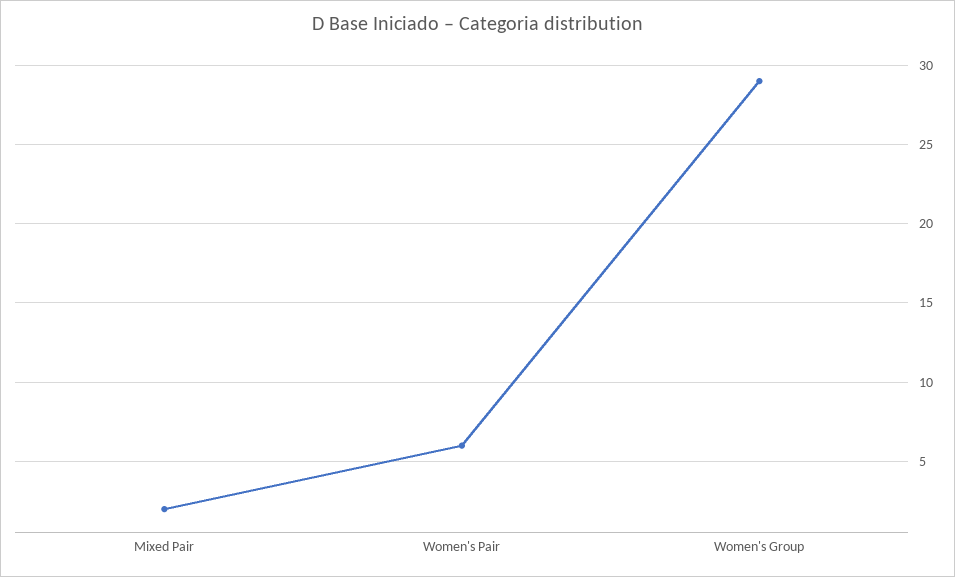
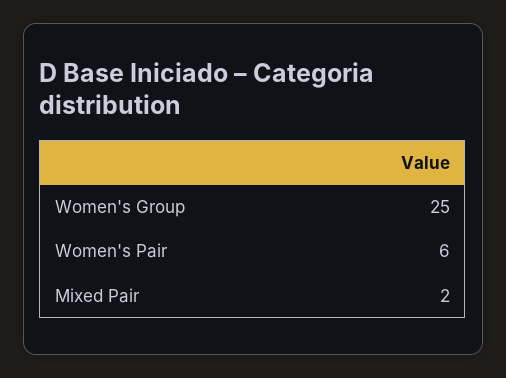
Women's Group: 29 -> 25

